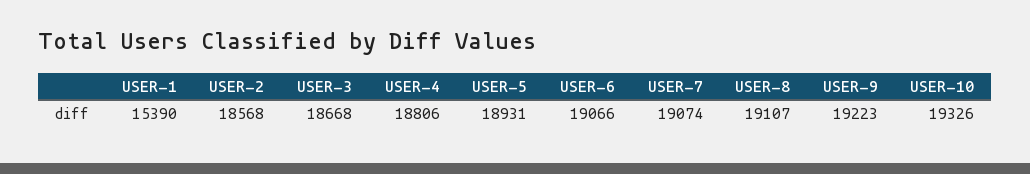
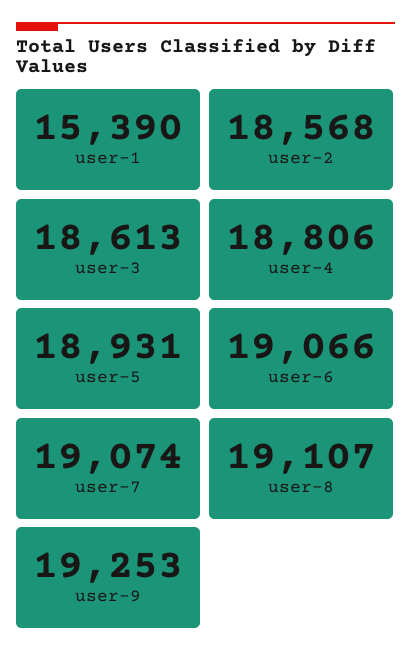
USER-3: 18668 -> 18613
USER-9: 19223 -> 19253
USER-10: 19326 -> none

